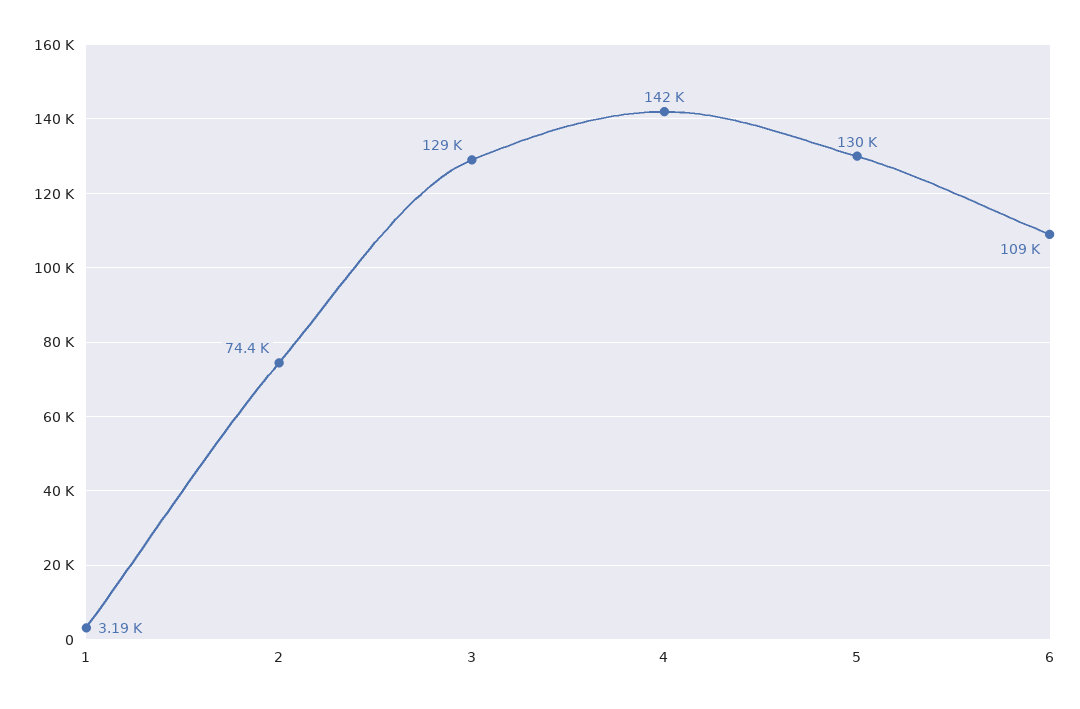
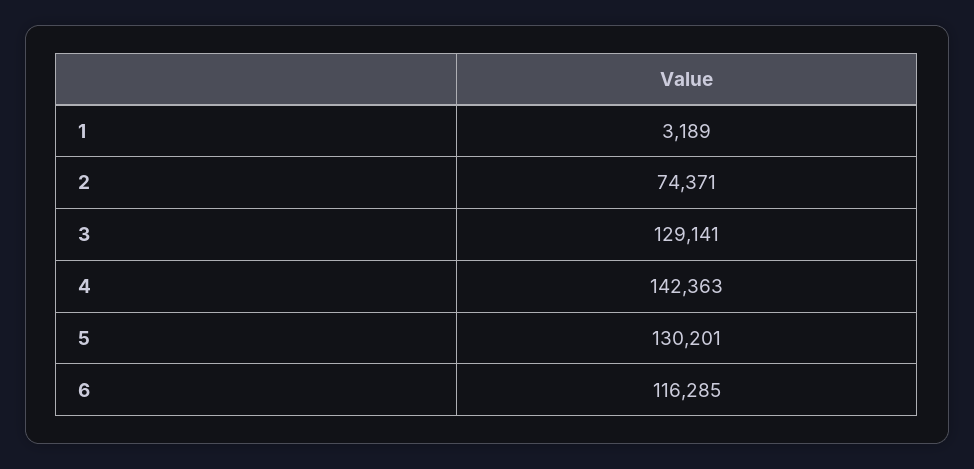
6: 109000 -> 116285

